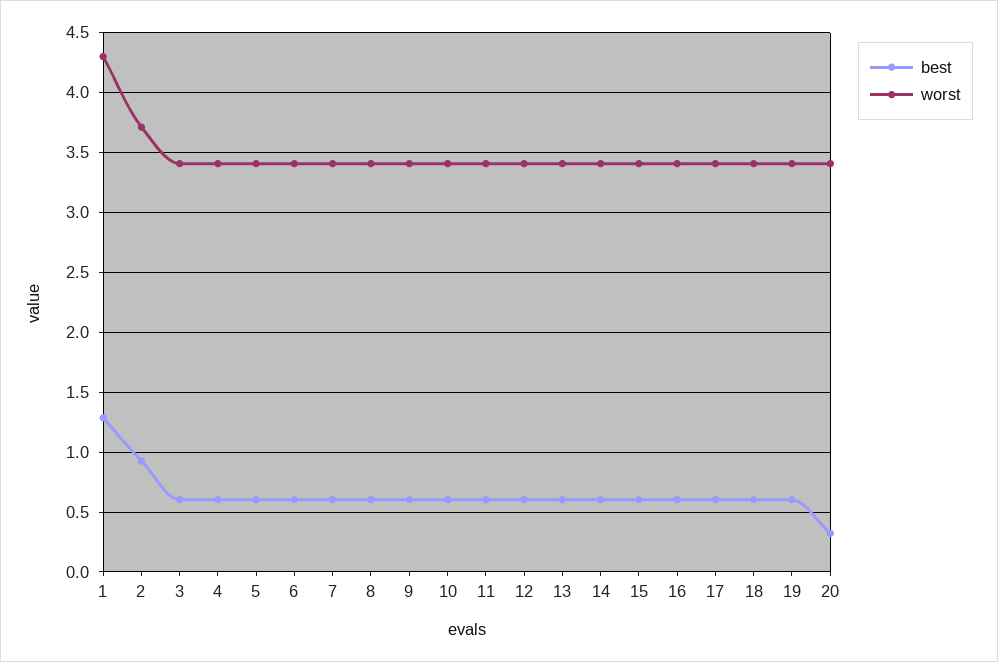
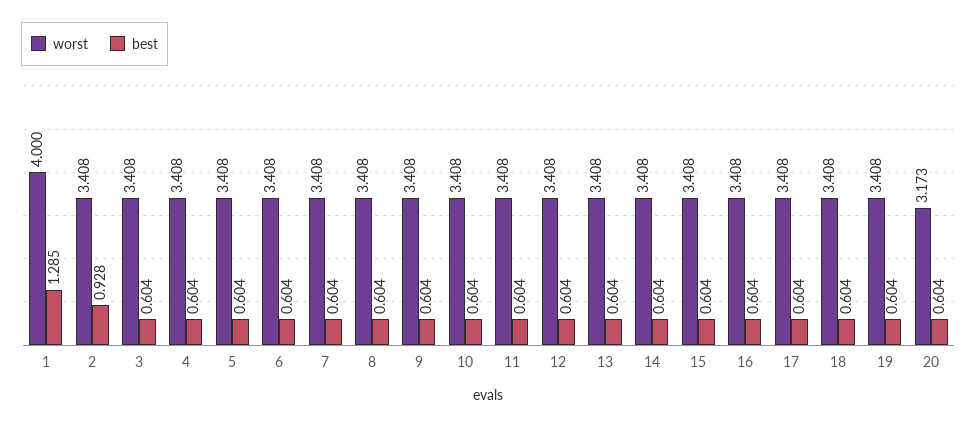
worst, 1: 4.3 -> 4
worst, 2: 3.7 -> 3.408
best, 20: 0.3 -> 0.604
worst, 20: 3.4 -> 3.173

